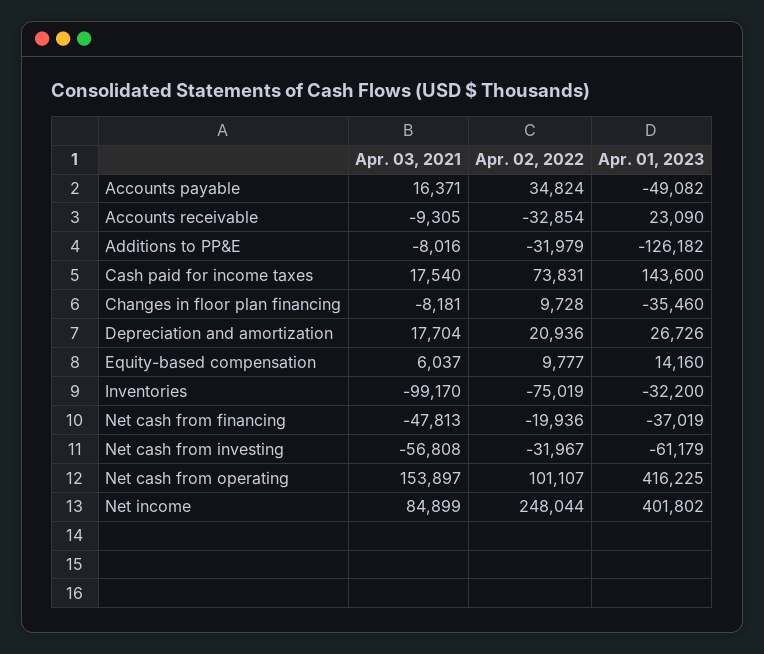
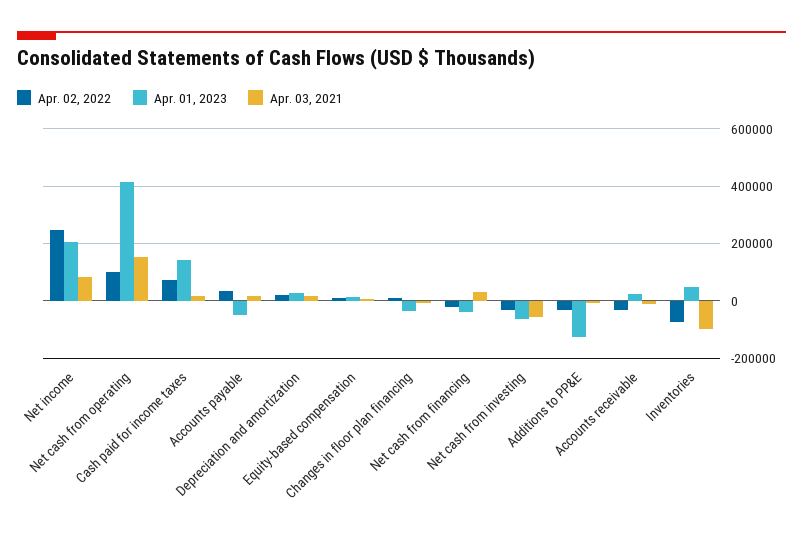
Apr. 01, 2023, Inventories: -32200 -> 50000
Apr. 03, 2021, Net cash from financing: -47813 -> 25000
Apr. 01, 2023, Net income: 401802 -> 200000

